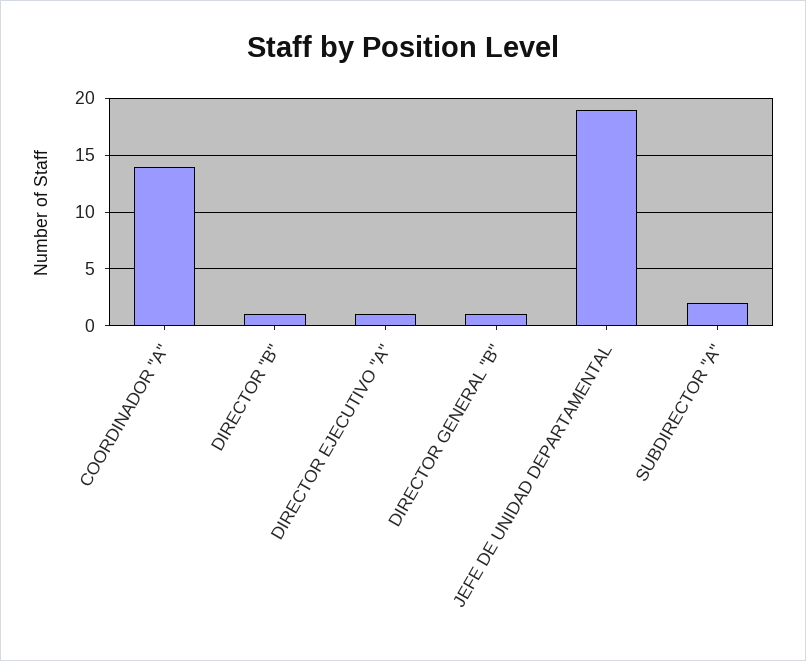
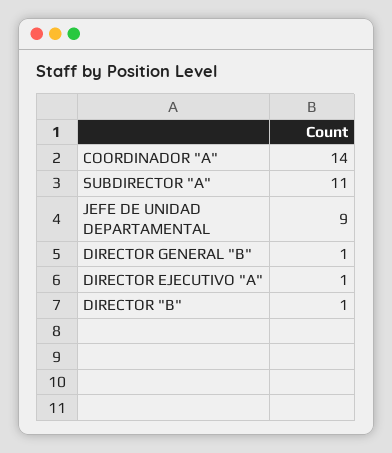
JEFE DE UNIDAD DEPARTAMENTAL: 19 -> 9
SUBDIRECTOR "A": 2 -> 11

